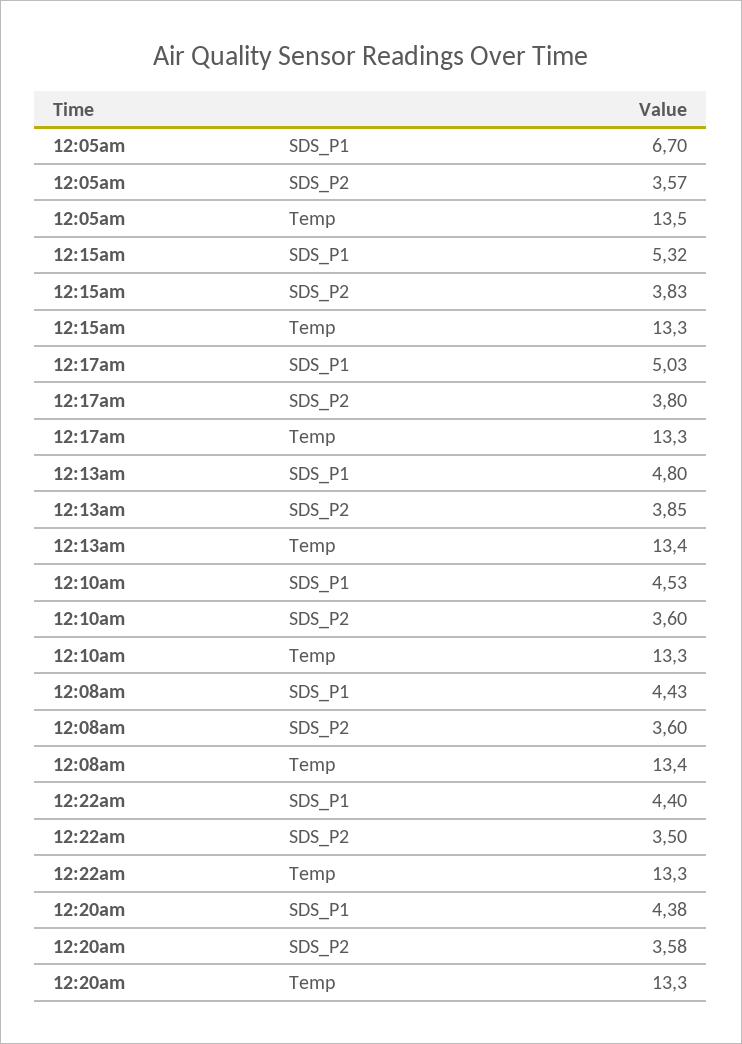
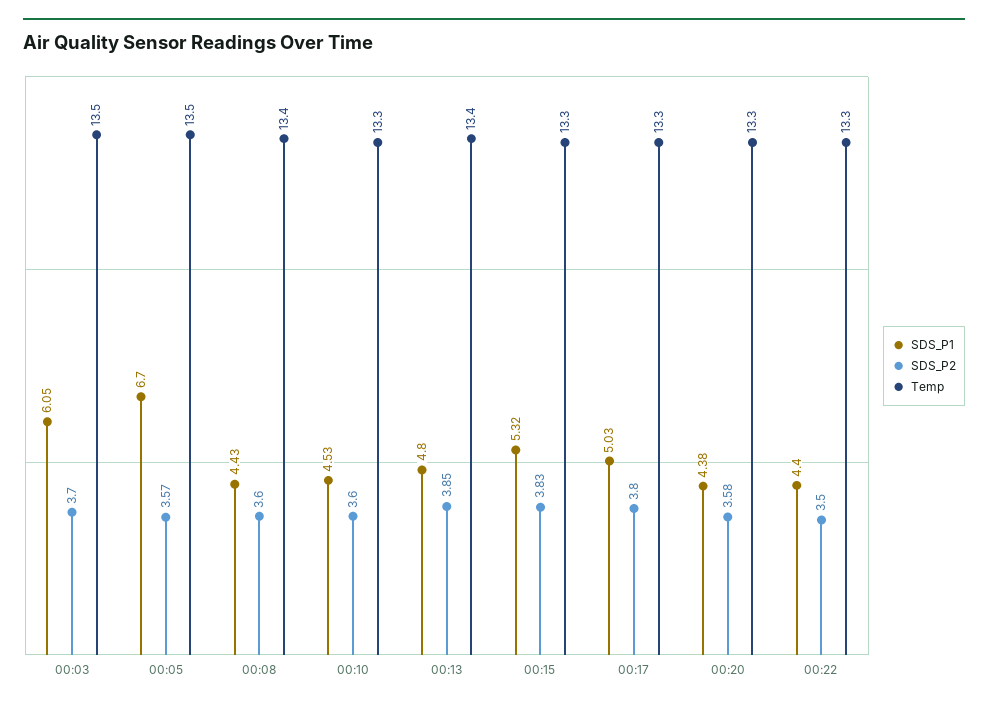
SDS_P1, 00:03: none -> 6.05
SDS_P2, 00:03: none -> 3.7
Temp, 00:03: none -> 13.5

